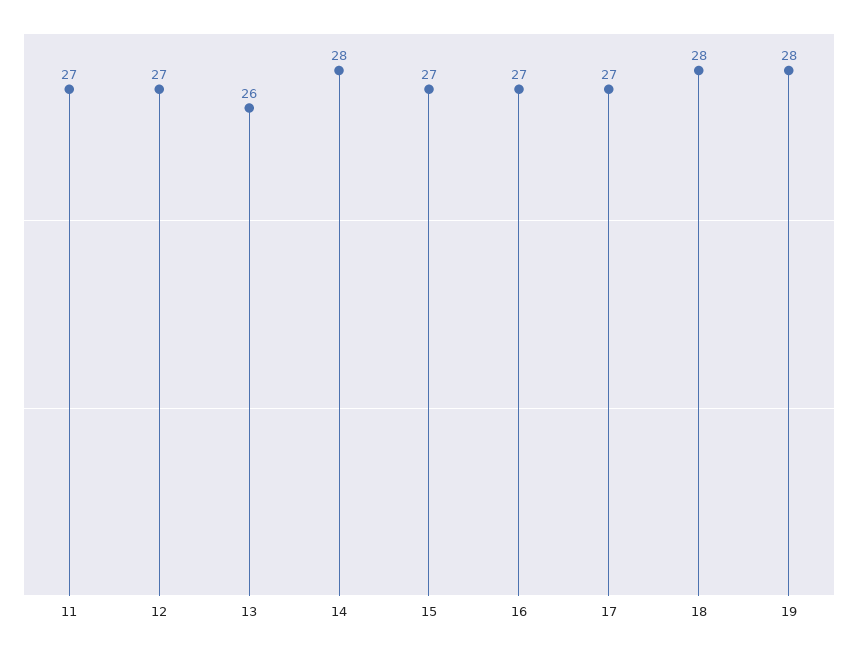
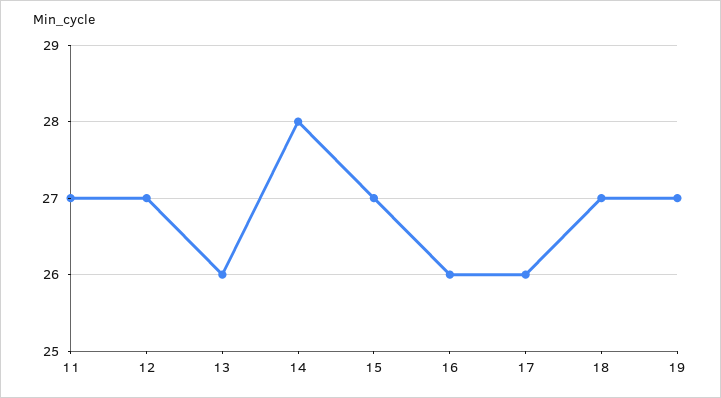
16: 27 -> 26
17: 27 -> 26
18: 28 -> 27
19: 28 -> 27

